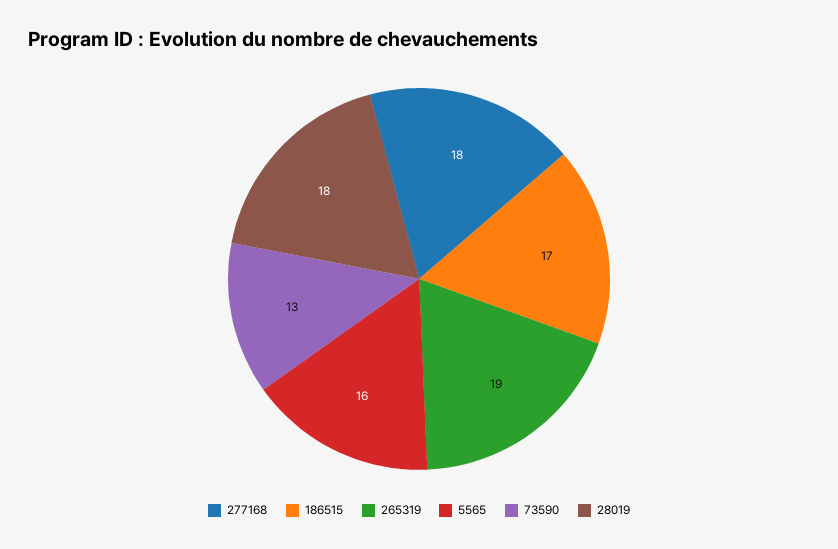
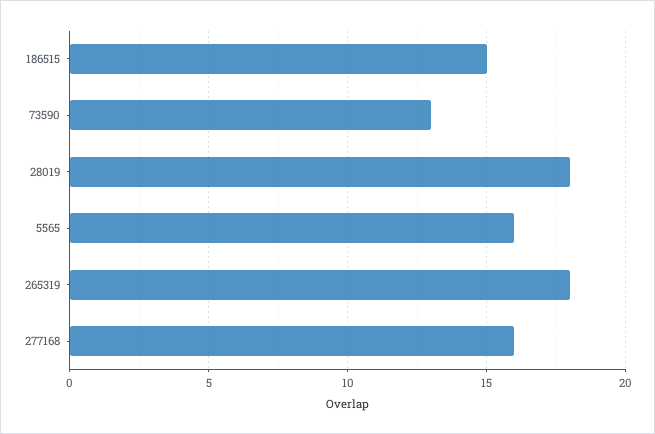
277168: 18 -> 16
186515: 17 -> 15
265319: 19 -> 18

